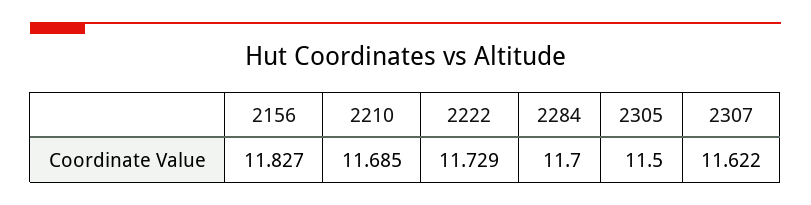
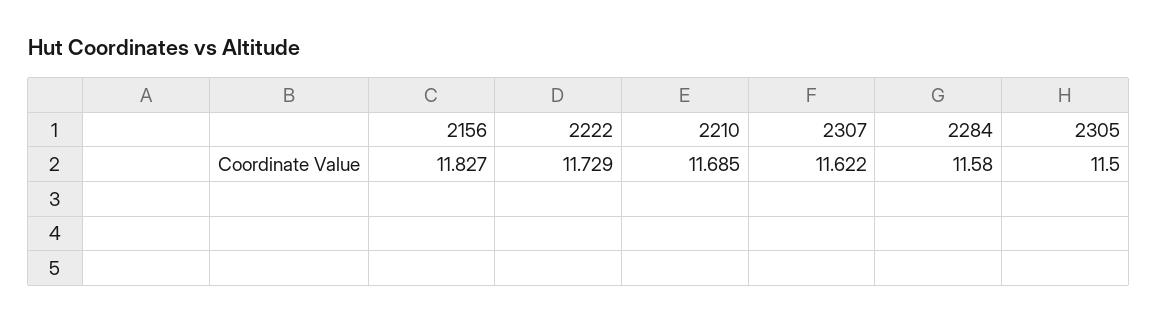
2284: 11.7 -> 11.58

